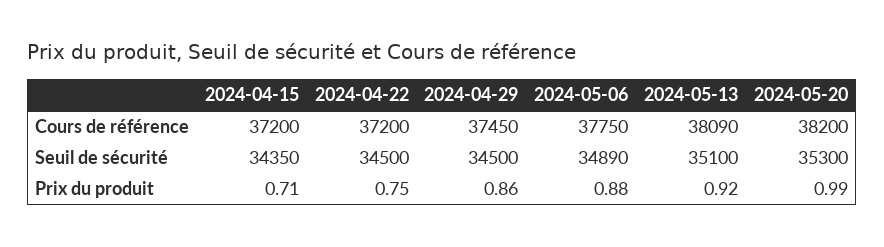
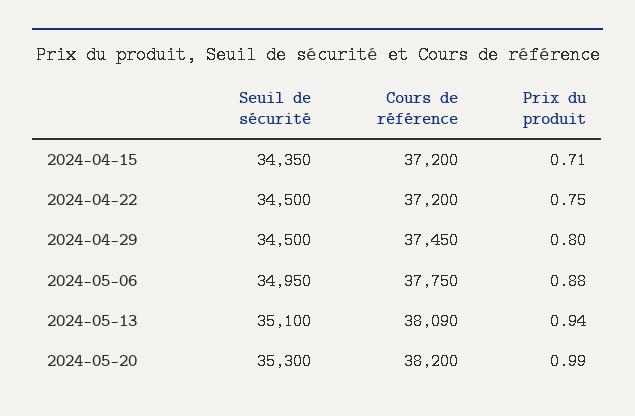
2024-05-06, Seuil de sécurité: 34890 -> 34950
2024-04-29, Prix du produit: 0.86 -> 0.8
2024-05-13, Prix du produit: 0.92 -> 0.94

